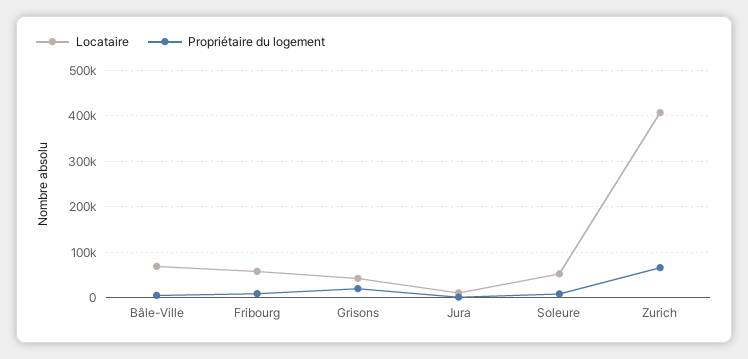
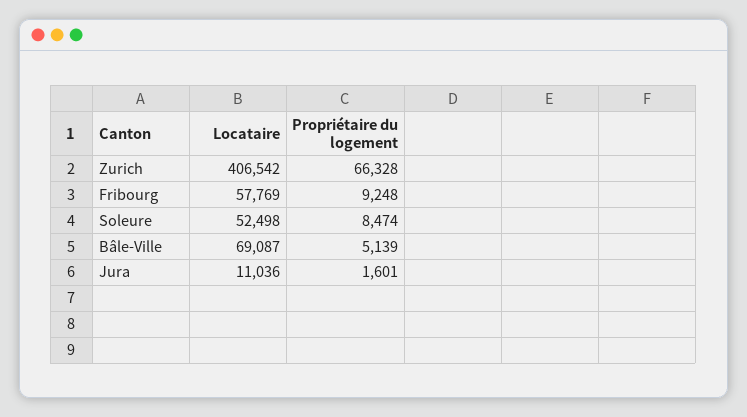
Locataire, Grisons: 40000 -> none
Propriétaire du logement, Grisons: 20000 -> none

